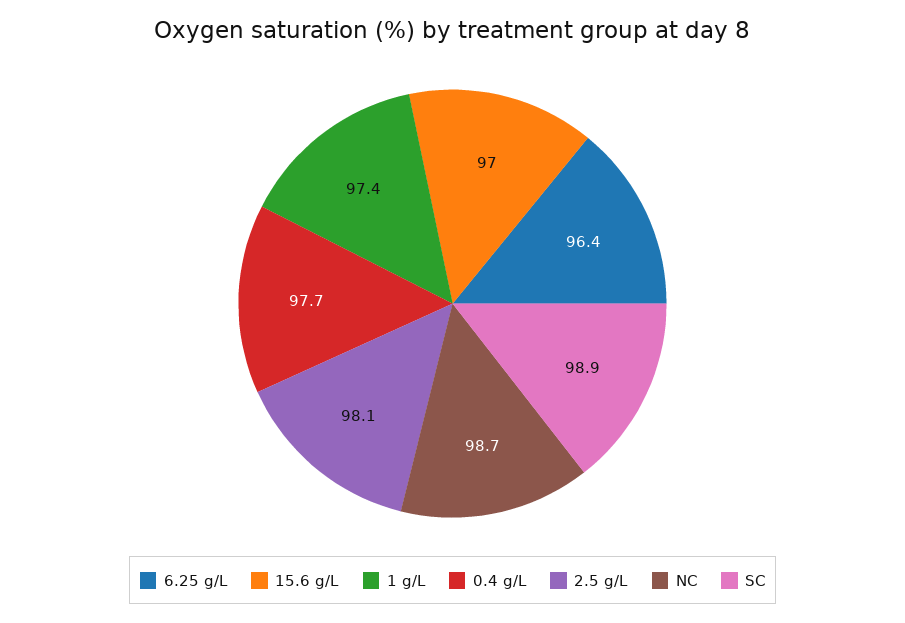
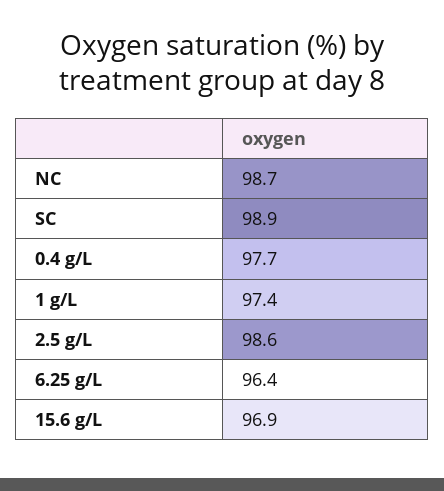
15.6 g/L: 97 -> 96.9
2.5 g/L: 98.1 -> 98.6

